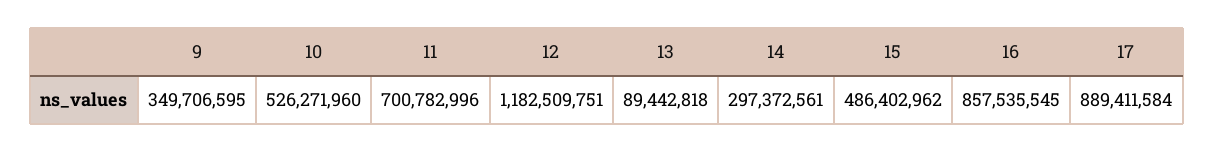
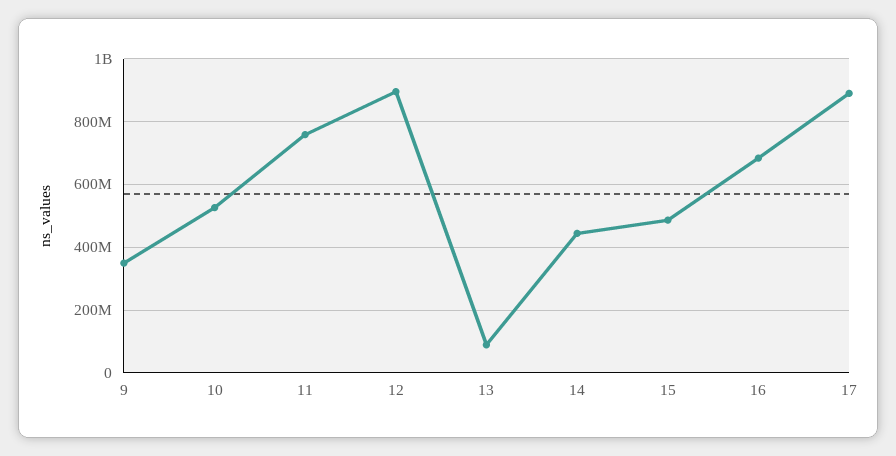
11: 700782996 -> 760000000
12: 1182509751 -> 900000000
14: 297372561 -> 440000000
16: 857535545 -> 680000000

